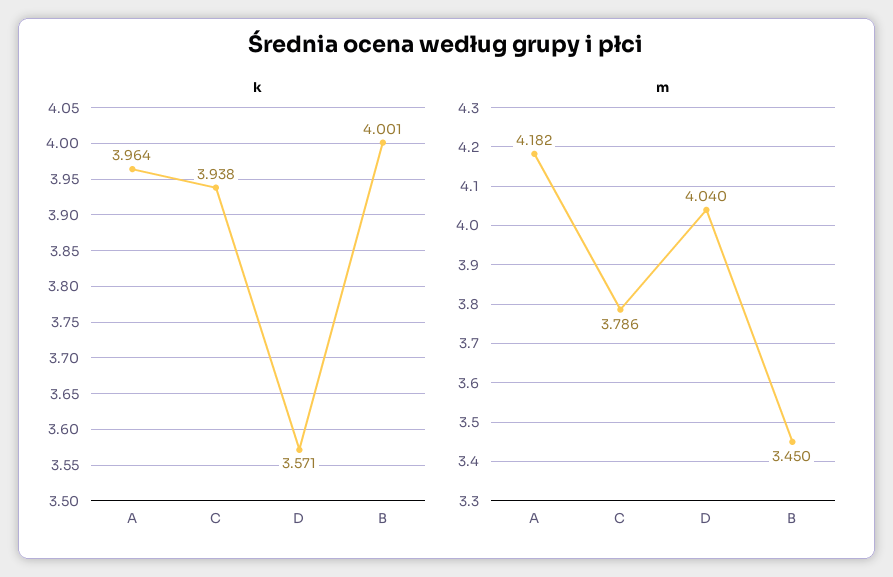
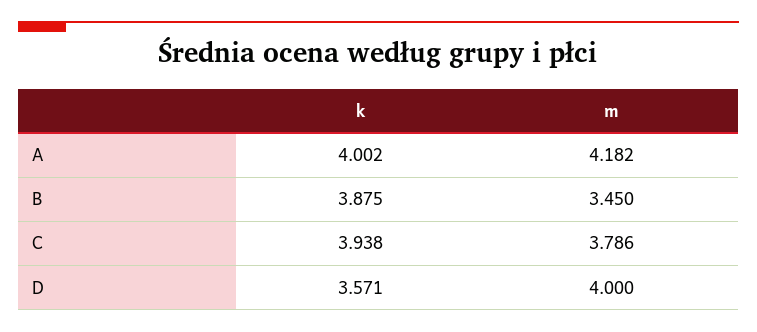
k, A: 3.964 -> 4.002
k, B: 4.001 -> 3.875
m, D: 4.04 -> 4

